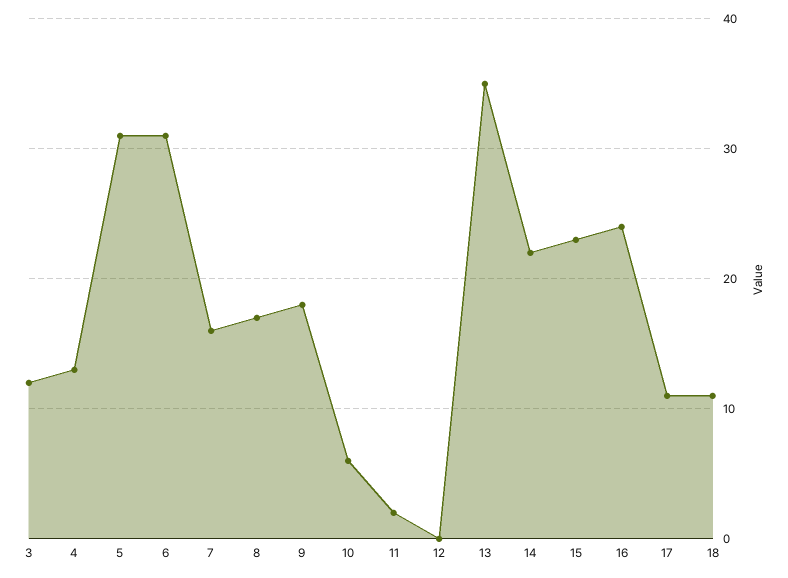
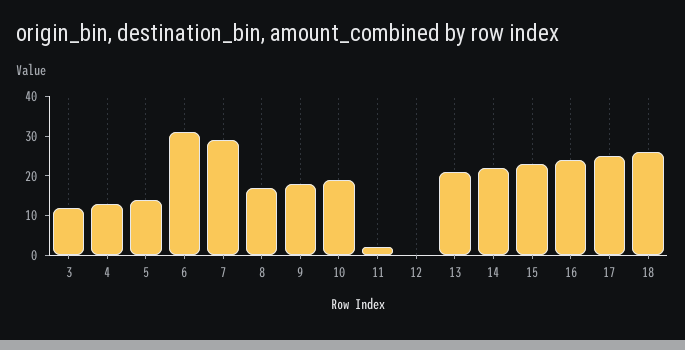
5: 31 -> 15
7: 16 -> 30
10: 6 -> 20
13: 35 -> 20
17: 11 -> 25
18: 11 -> 25

